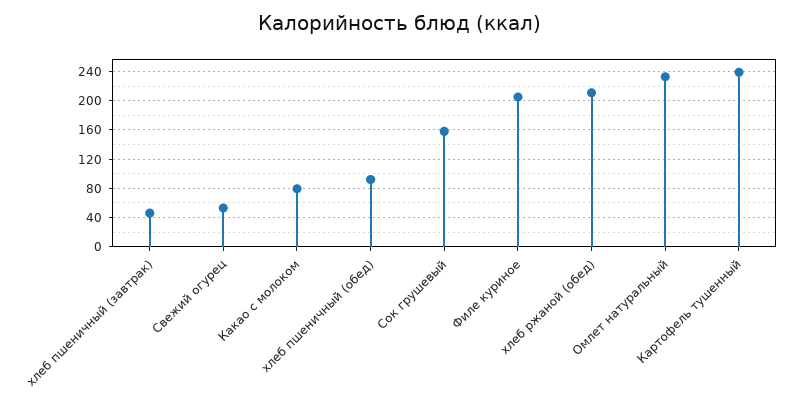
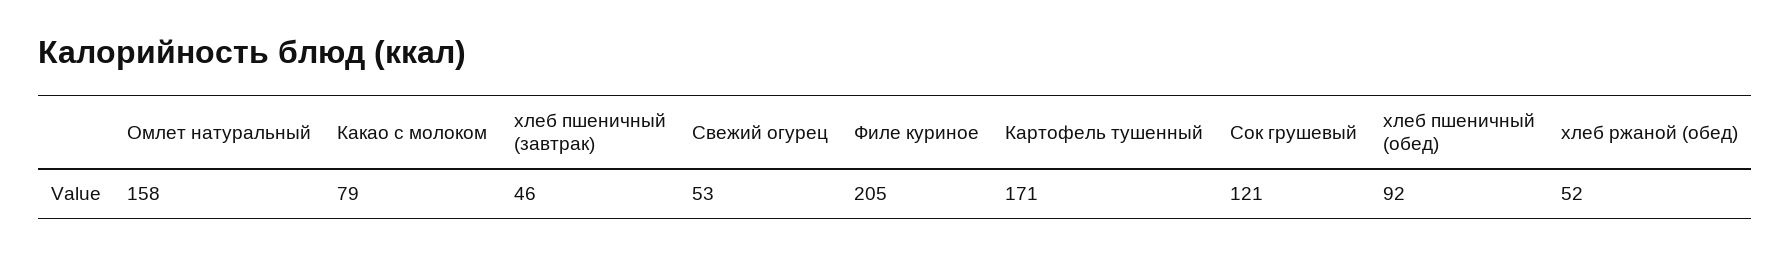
Сок грушевый: 160 -> 121
хлеб ржаной (обед): 210 -> 52
Омлет натуральный: 230 -> 158
Картофель тушенный: 240 -> 171

